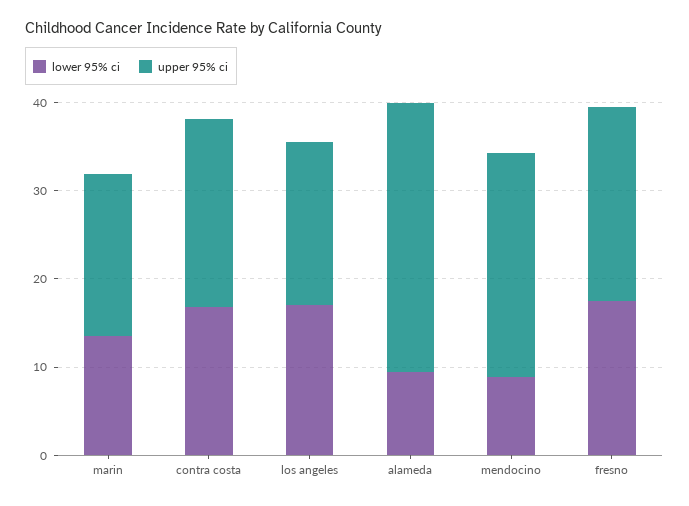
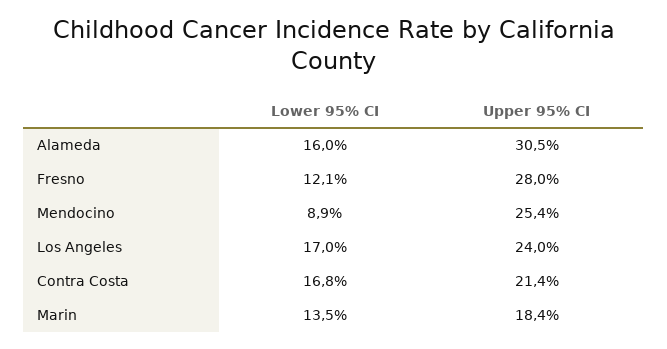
upper 95% ci, los angeles: 18 -> 24
lower 95% ci, alameda: 10 -> 16
lower 95% ci, fresno: 18 -> 12.1
upper 95% ci, fresno: 22 -> 28

